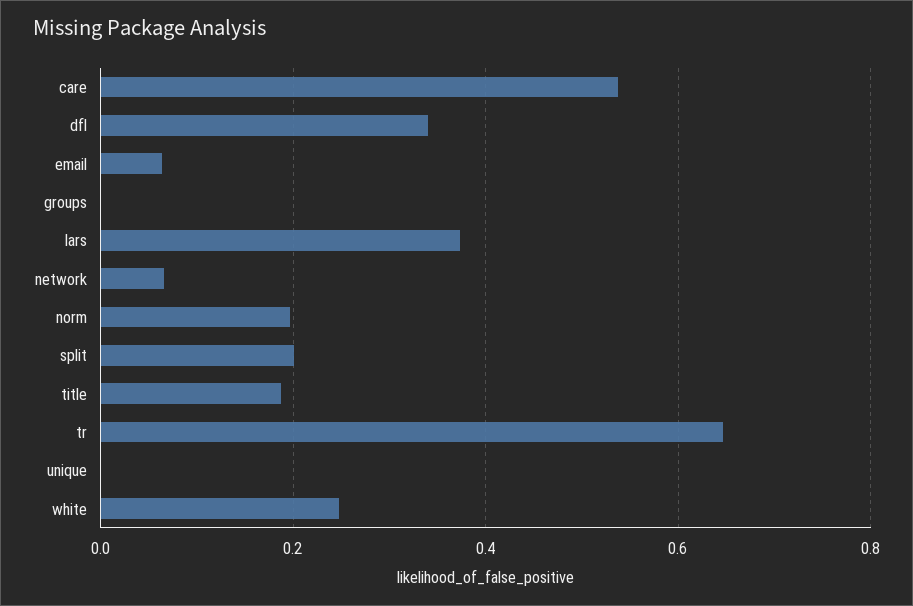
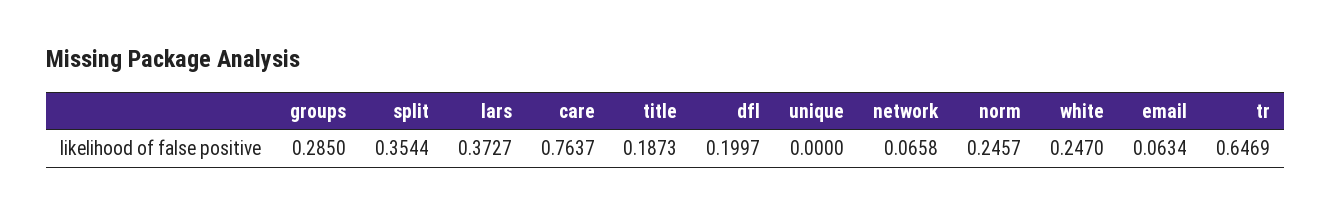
care: 0.54 -> 0.7637
dfl: 0.34 -> 0.1997
groups: 0 -> 0.285
norm: 0.2 -> 0.2457
split: 0.2 -> 0.3544

